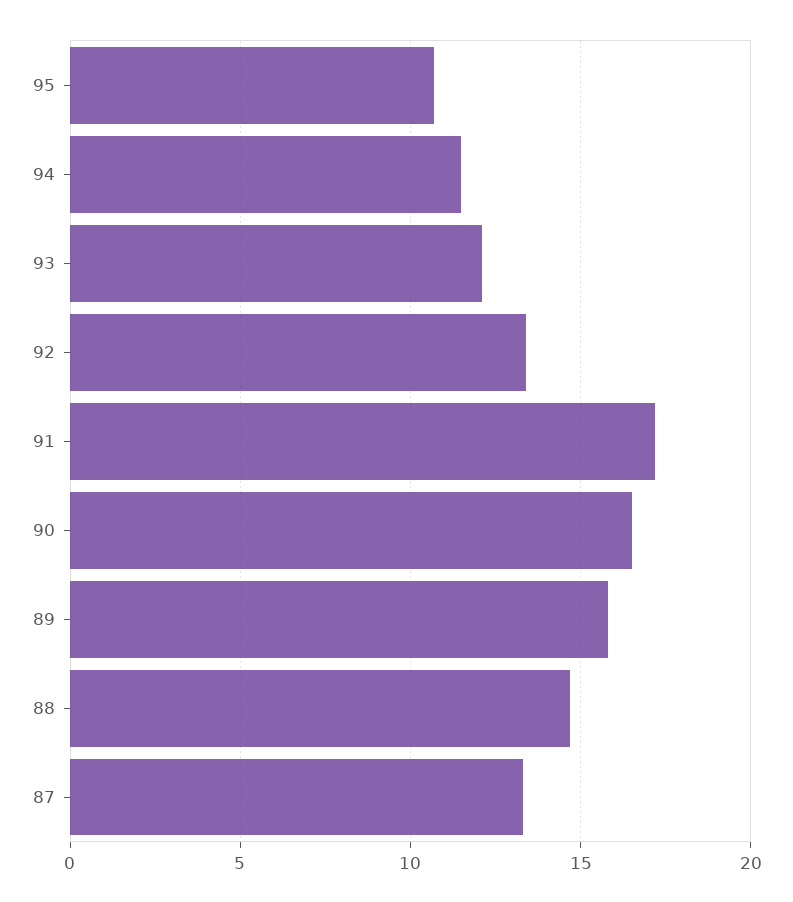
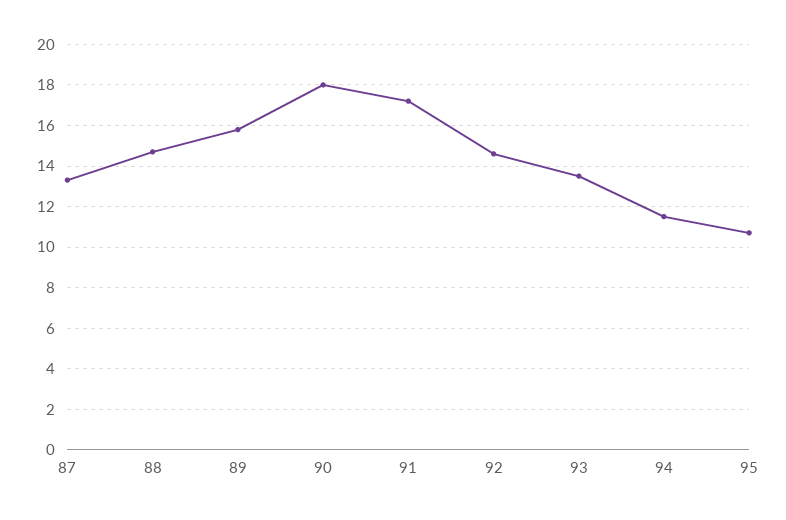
93: 12 -> 13.5
92: 13.5 -> 14.5
90: 16.5 -> 18

